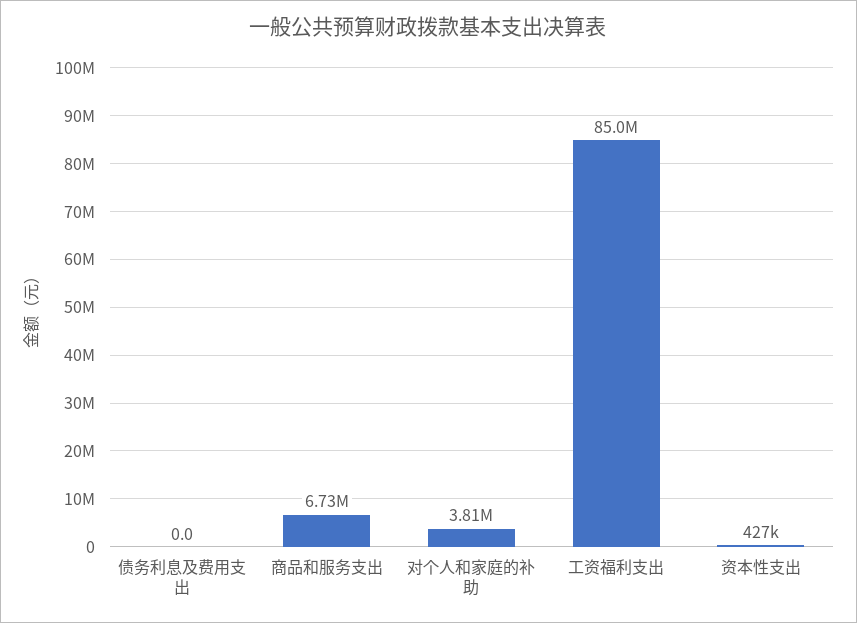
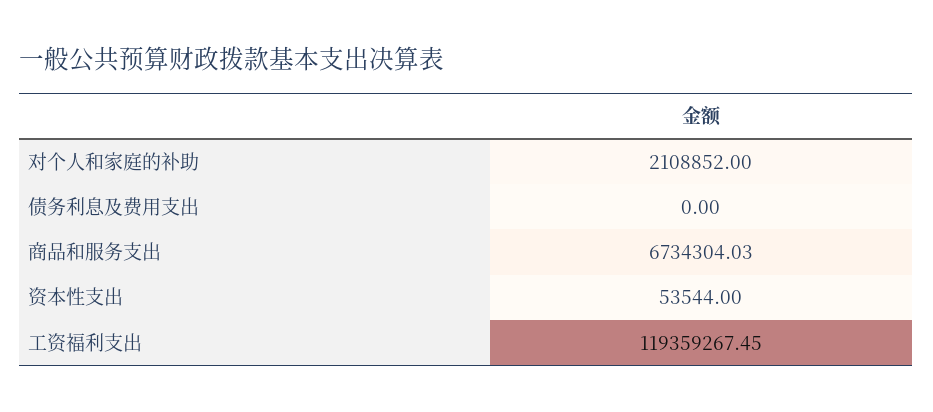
对个人和家庭的补助: 3810000 -> 2108852
工资福利支出: 85000000 -> 119359267.45
资本性支出: 427000 -> 53544

